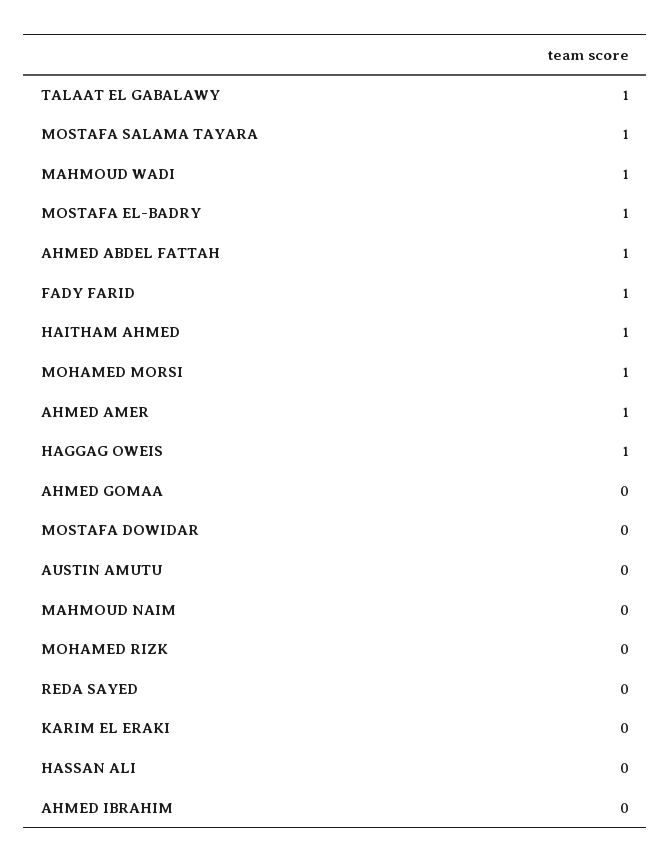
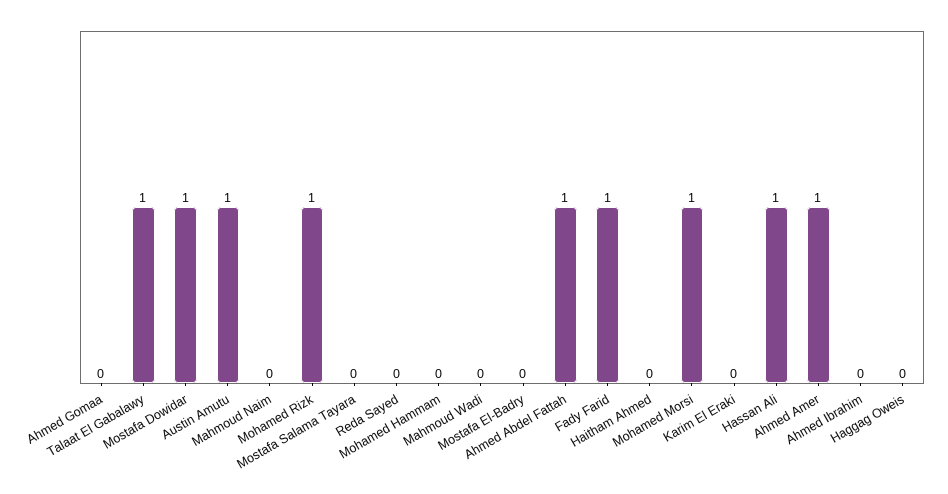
MOSTAFA SALAMA TAYARA: 1 -> 0
MAHMOUD WADI: 1 -> 0
MOSTAFA EL-BADRY: 1 -> 0
HAITHAM AHMED: 1 -> 0
HAGGAG OWEIS: 1 -> 0
MOSTAFA DOWIDAR: 0 -> 1
AUSTIN AMUTU: 0 -> 1
MOHAMED RIZK: 0 -> 1
HASSAN ALI: 0 -> 1
Mohamed Hammam: none -> 0

